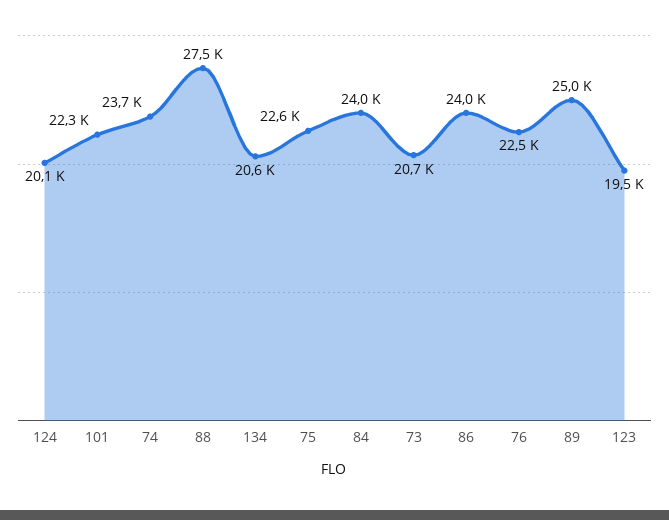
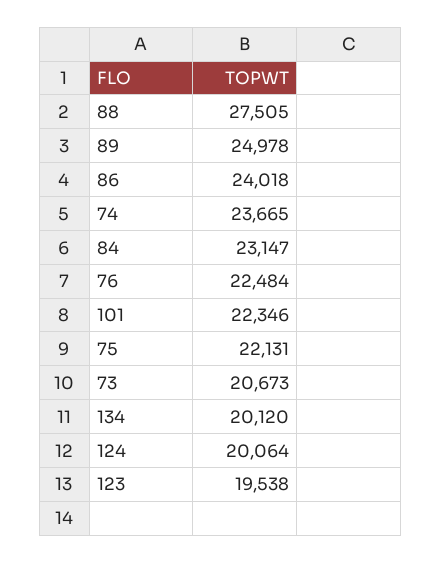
134: 20600 -> 20120
75: 22600 -> 22131
84: 24000 -> 23147

